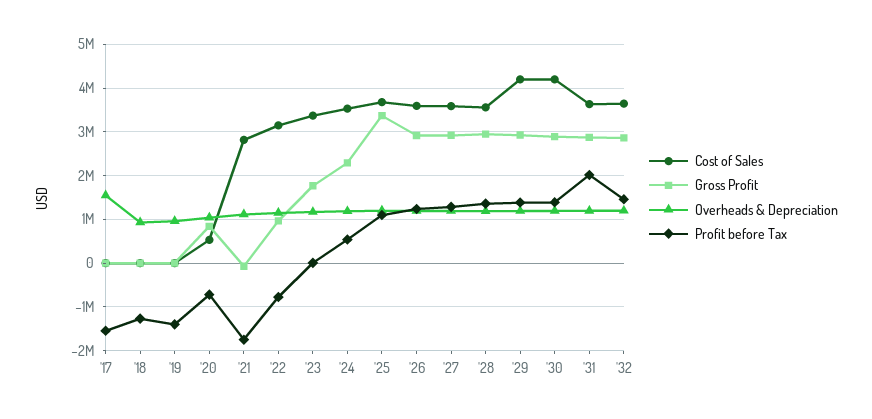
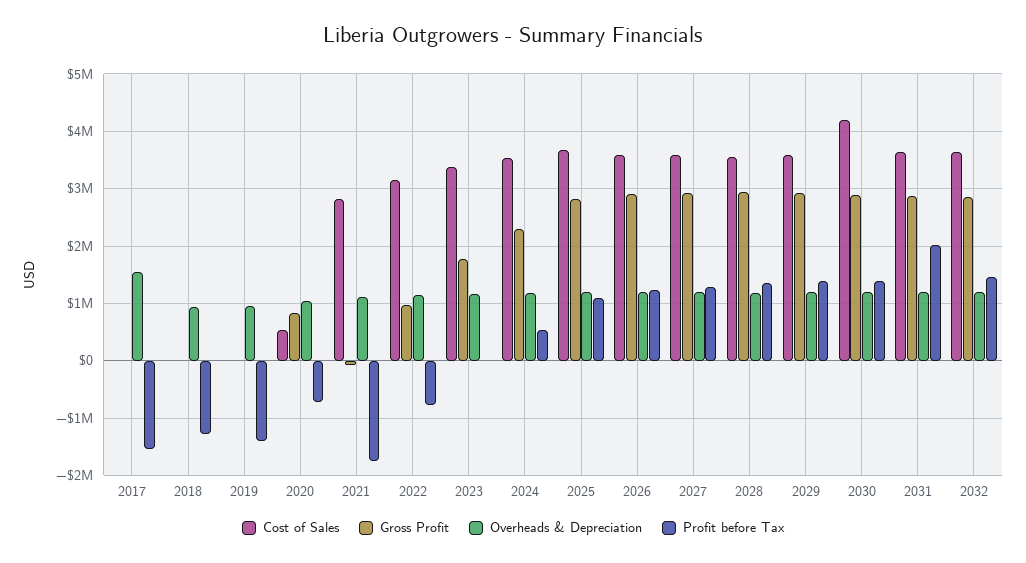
Gross Profit, '25: 3400000 -> 2800000
Cost of Sales, '29: 4200000 -> 3600000

